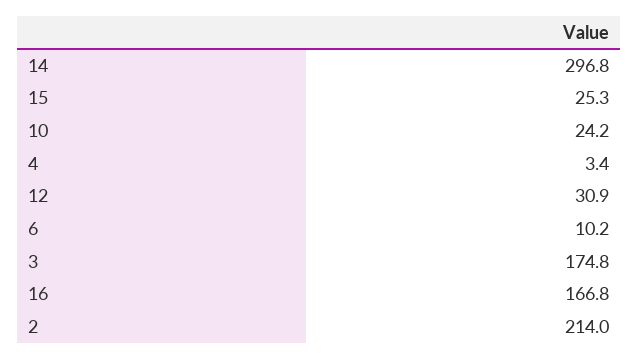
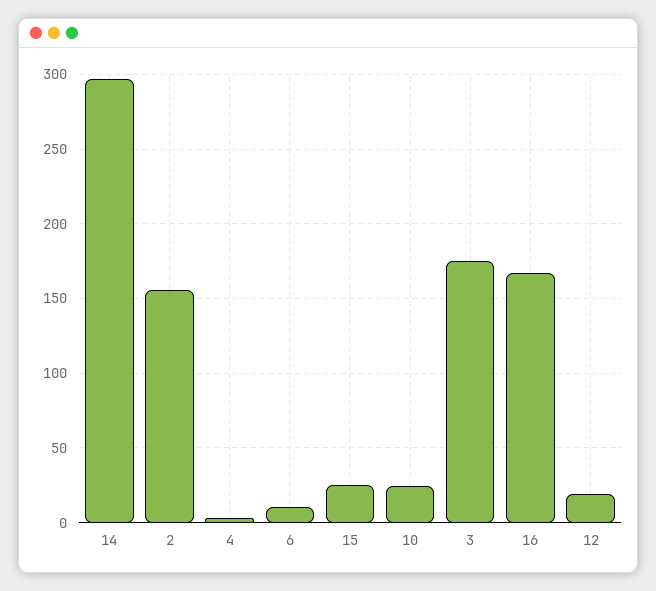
12: 30.9 -> 20
2: 214 -> 155

